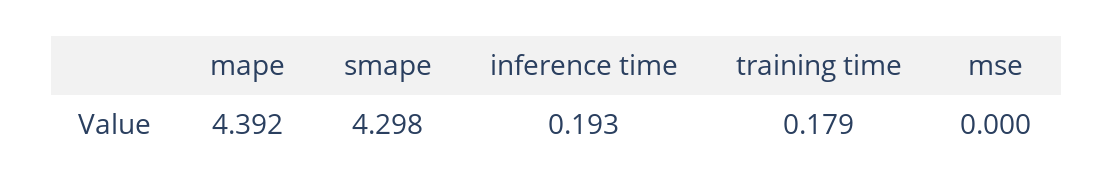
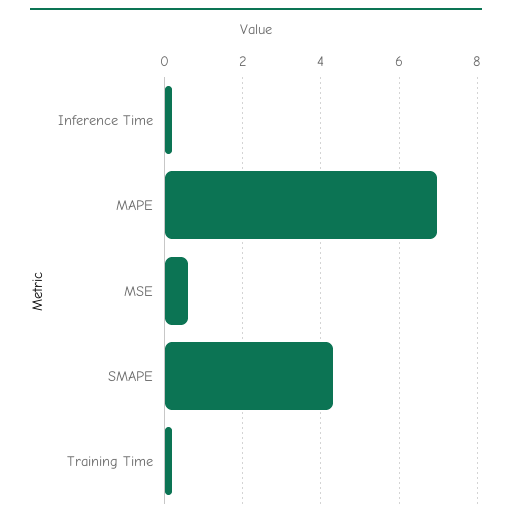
mape: 4.392 -> 7
mse: 0 -> 0.6

